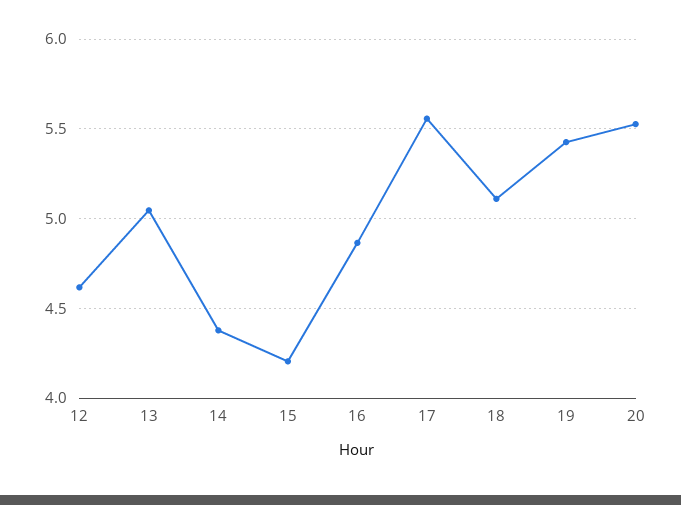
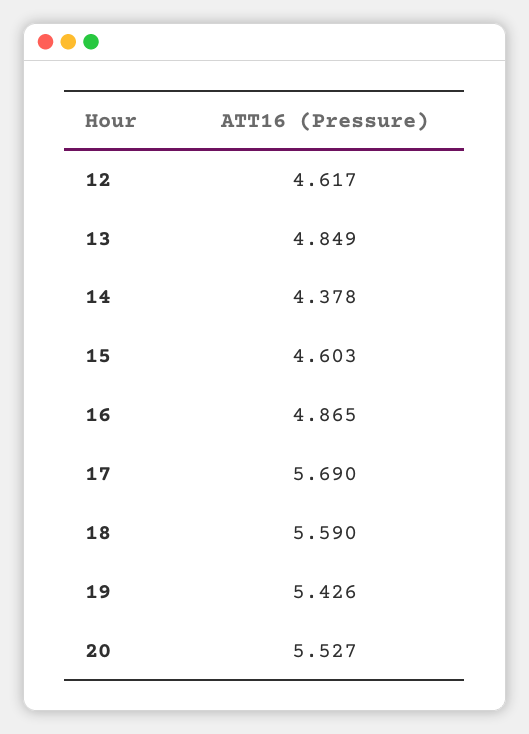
13: 5.05 -> 4.849
15: 4.2 -> 4.603
17: 5.55 -> 5.69
18: 5.1 -> 5.59

